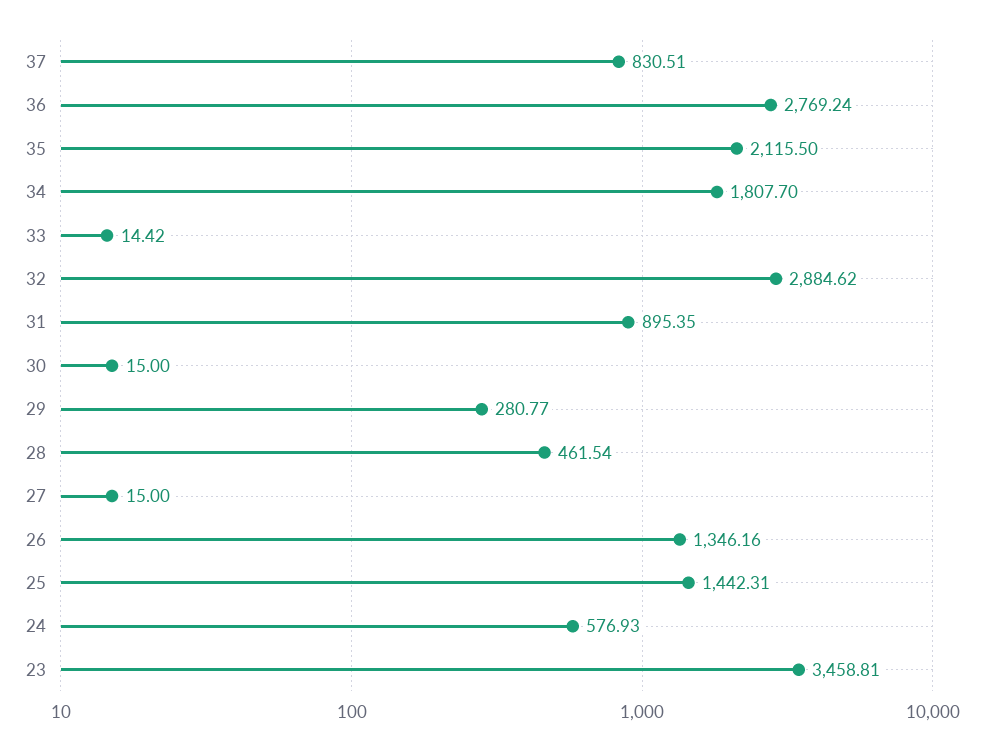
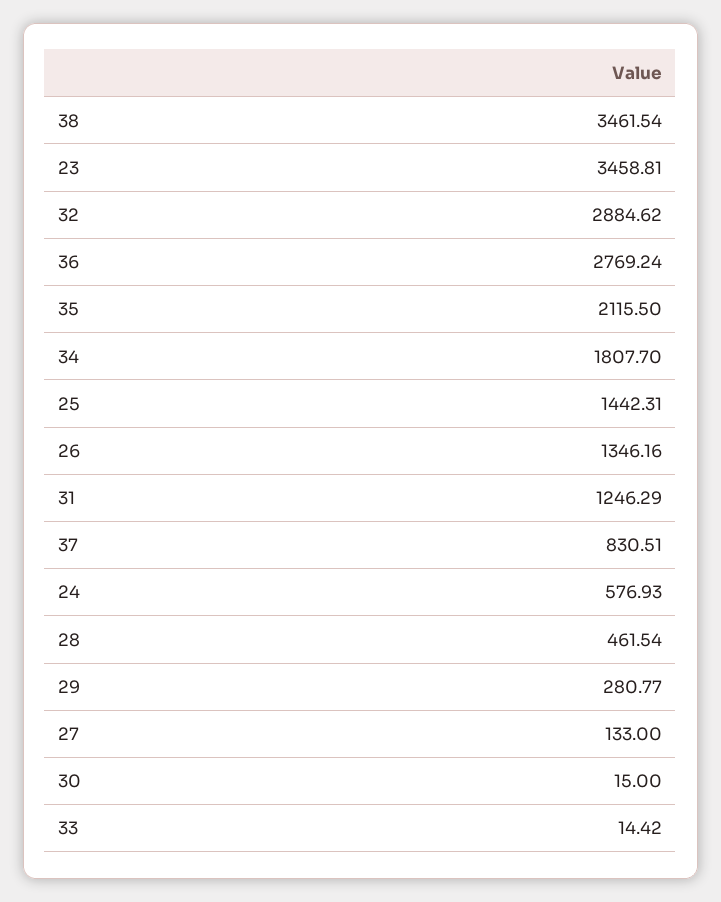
31: 895.35 -> 1246.29
27: 15 -> 133
38: none -> 3461.54

